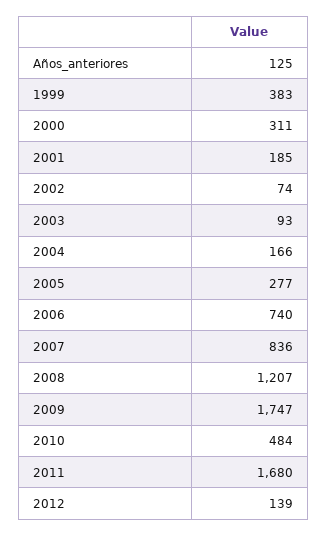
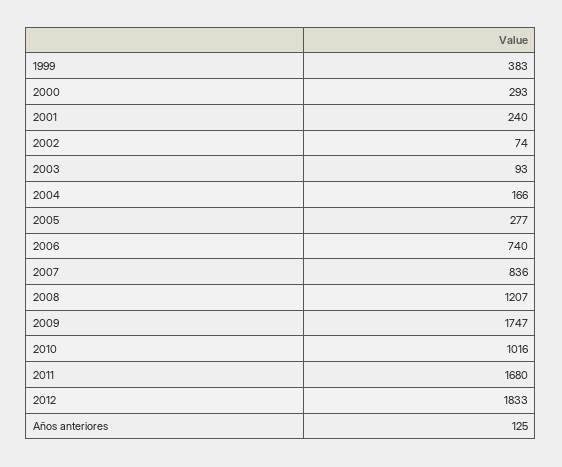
2000: 311 -> 293
2001: 185 -> 240
2010: 484 -> 1016
2012: 139 -> 1833

